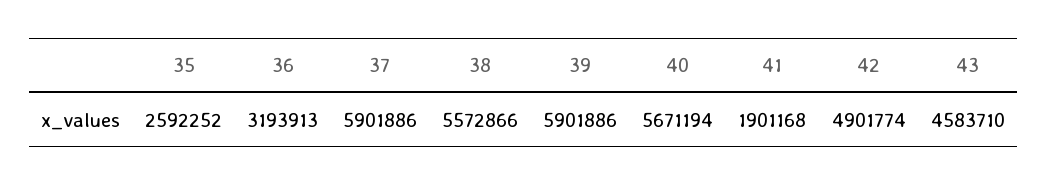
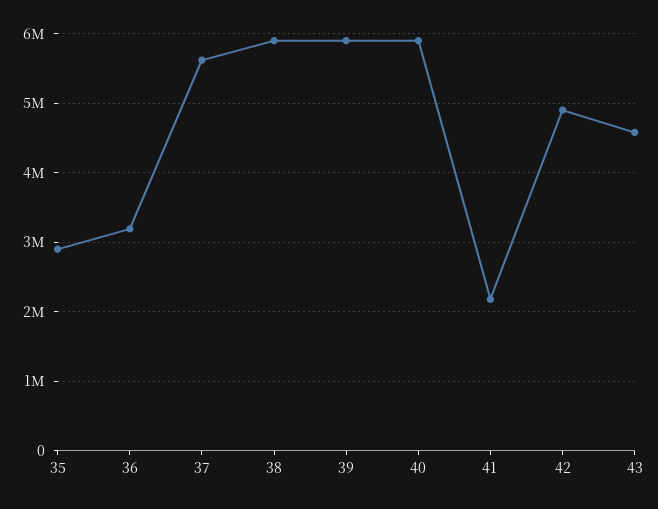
35: 2592252 -> 2900000
37: 5901886 -> 5600000
38: 5572866 -> 5900000
40: 5671194 -> 5900000
41: 1901168 -> 2200000

